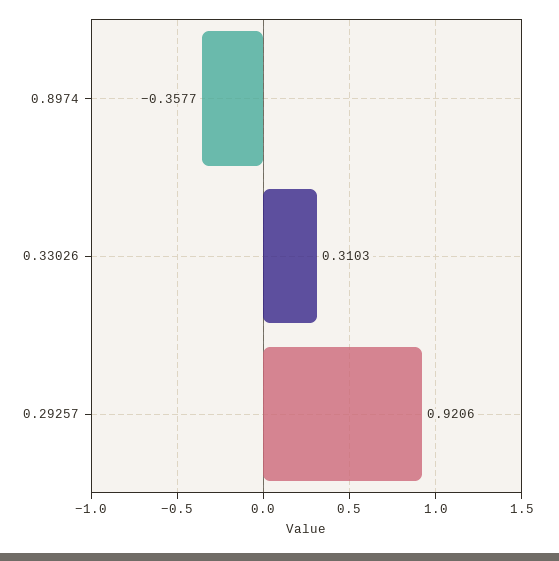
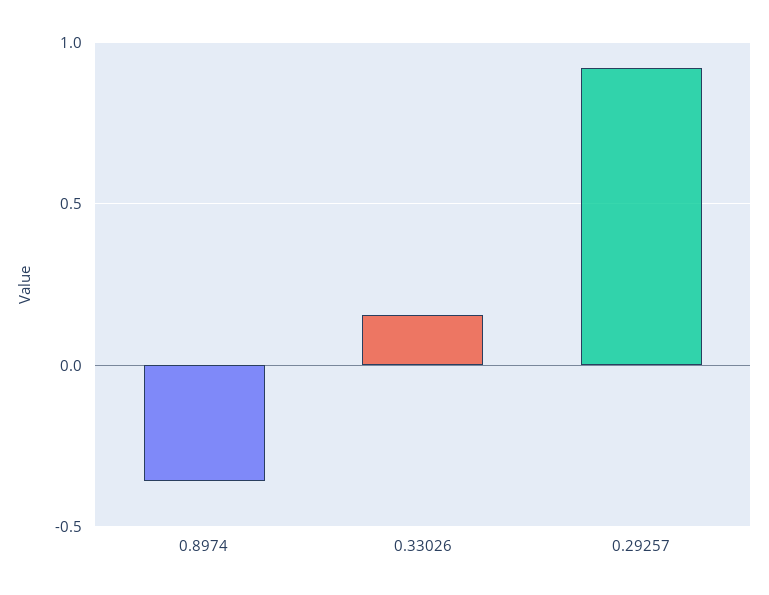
0.33026: 0.3103 -> 0.15

